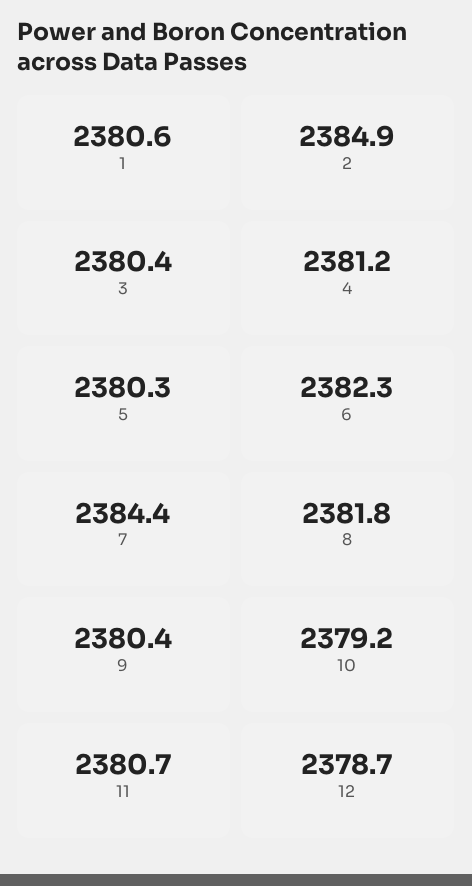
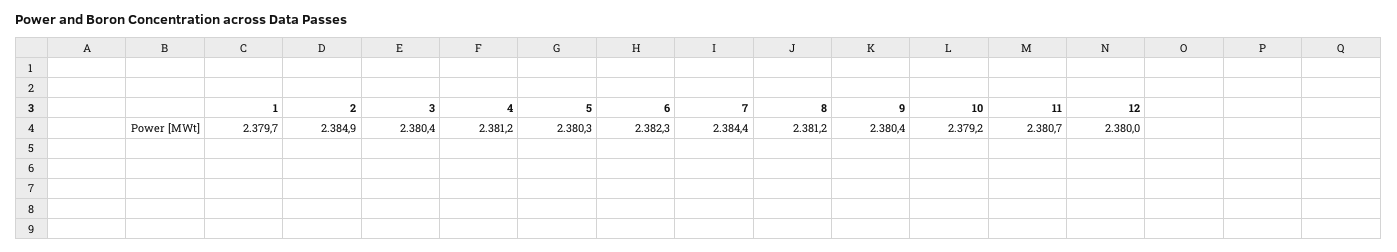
1: 2380.6 -> 2379.7
8: 2381.8 -> 2381.2
12: 2378.7 -> 2380

